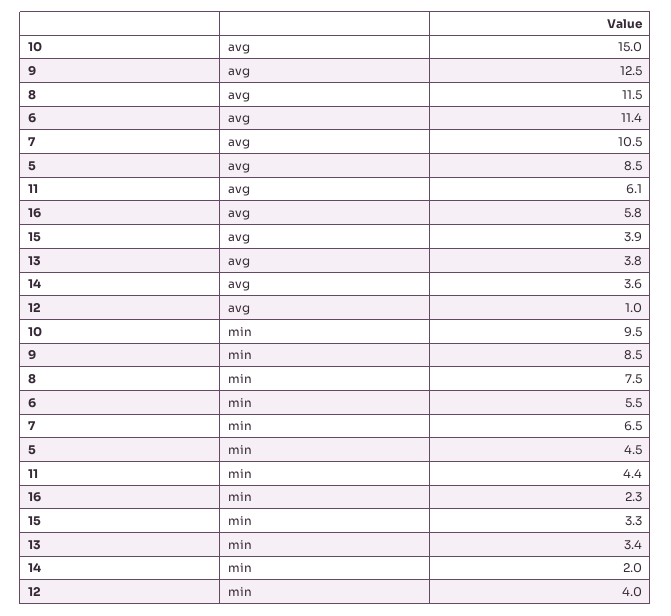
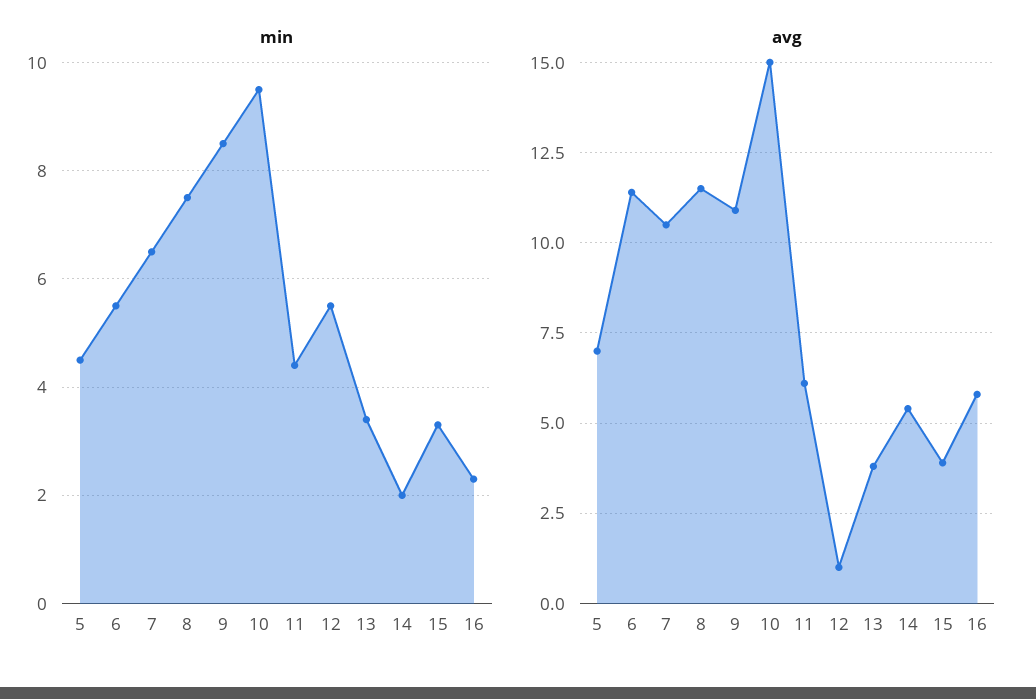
avg, 9: 12.5 -> 11
avg, 5: 8.5 -> 7
avg, 14: 3.6 -> 5.5
min, 12: 4 -> 5.5

